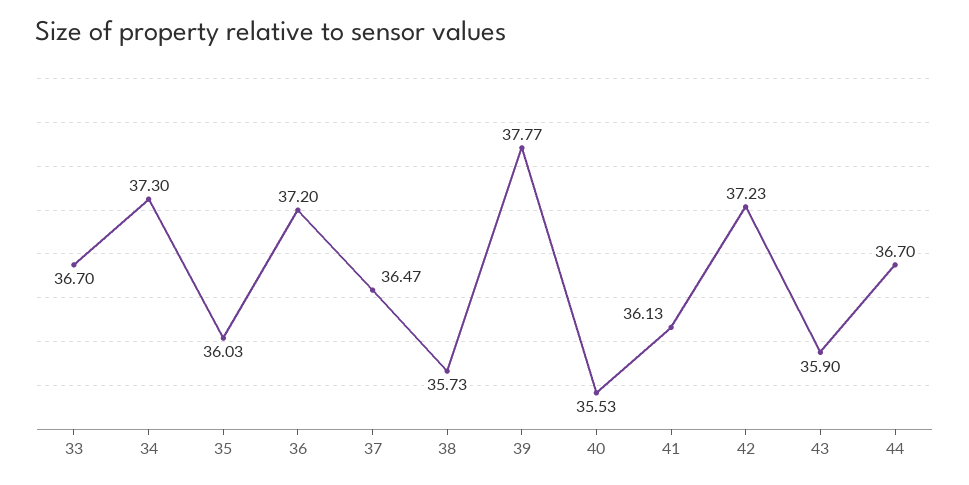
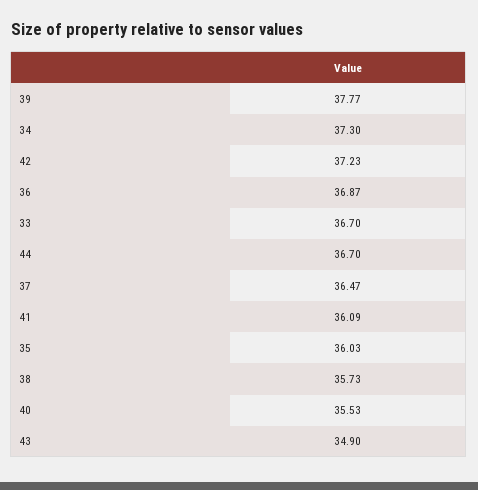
36: 37.2 -> 36.87
41: 36.13 -> 36.09
43: 35.9 -> 34.9

